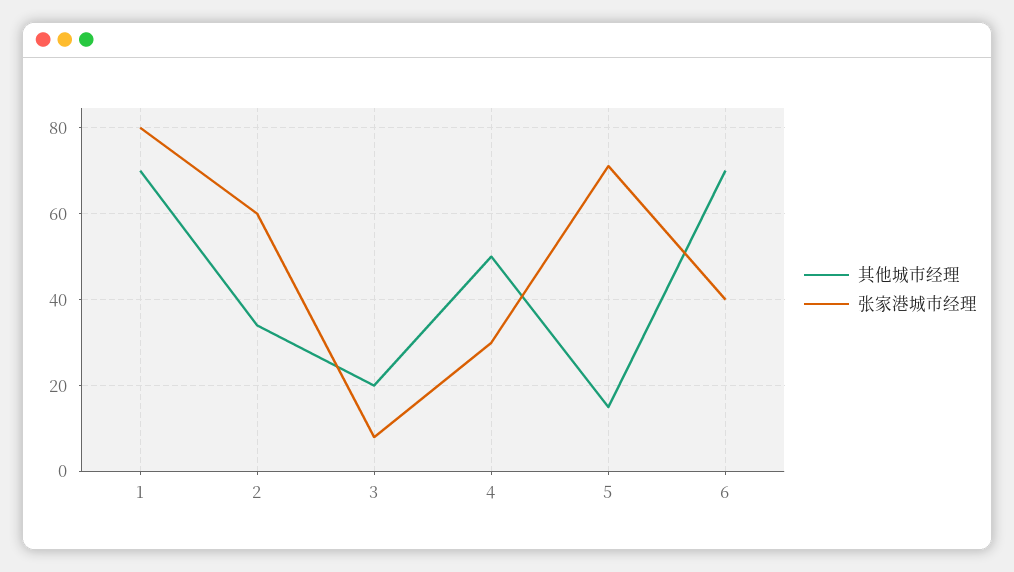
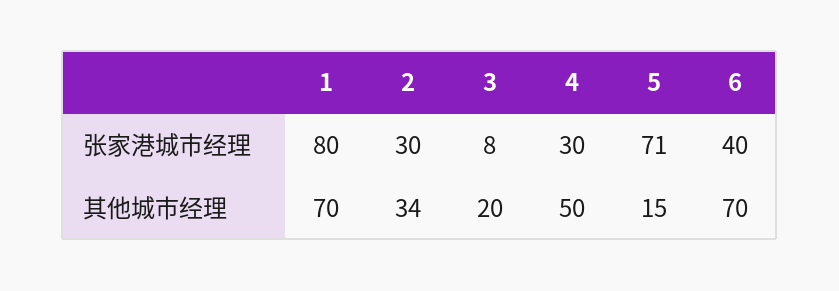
张家港城市经理, 2: 60 -> 30

